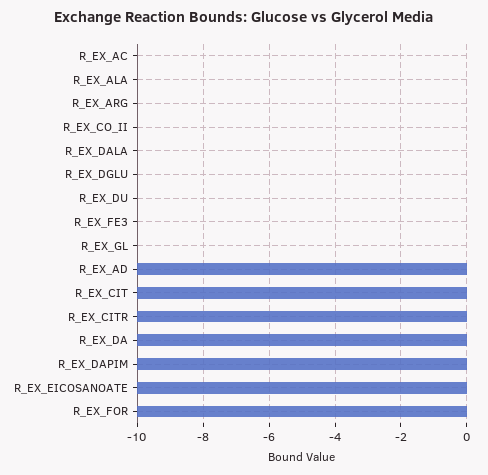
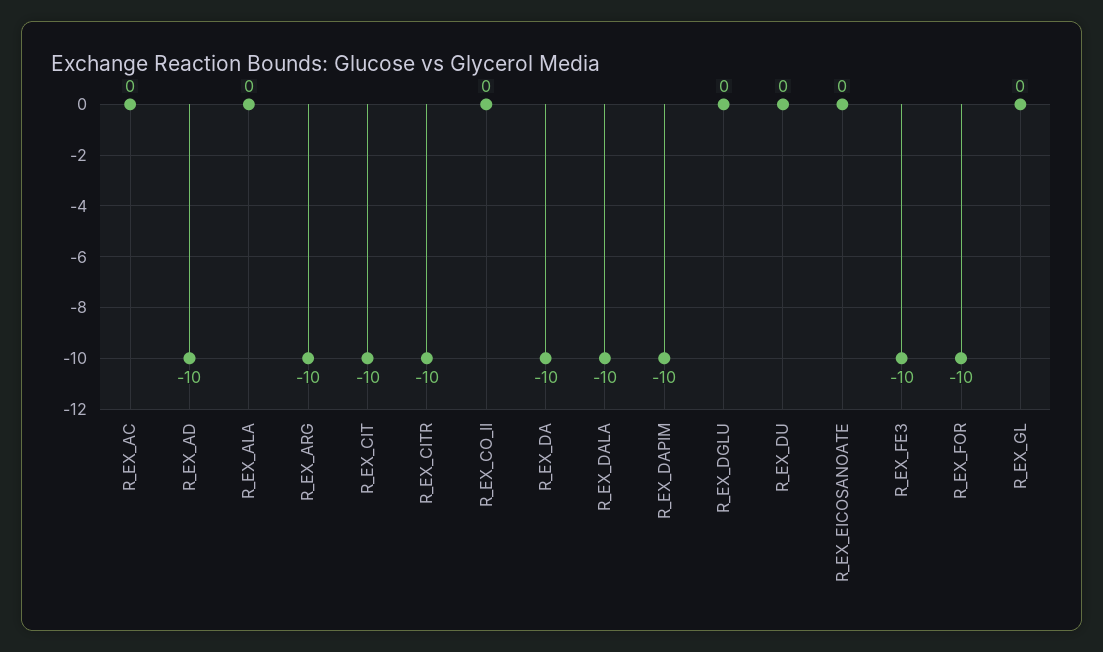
R_EX_ARG: 0 -> -10
R_EX_DALA: 0 -> -10
R_EX_FE3: 0 -> -10
R_EX_EICOSANOATE: -10 -> 0

